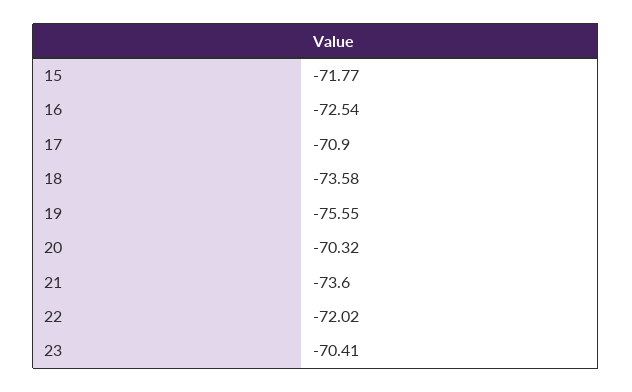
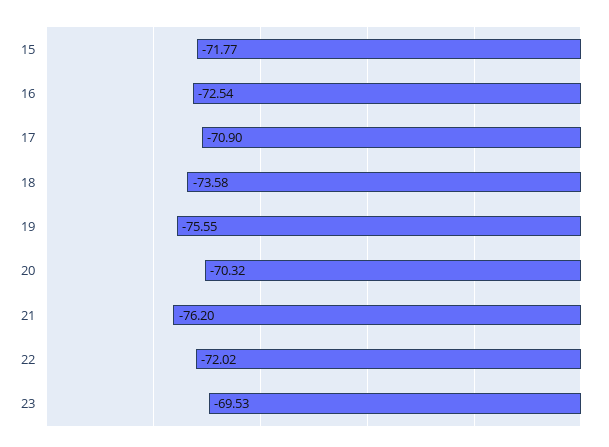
21: -73.6 -> -76.2
23: -70.41 -> -69.53

